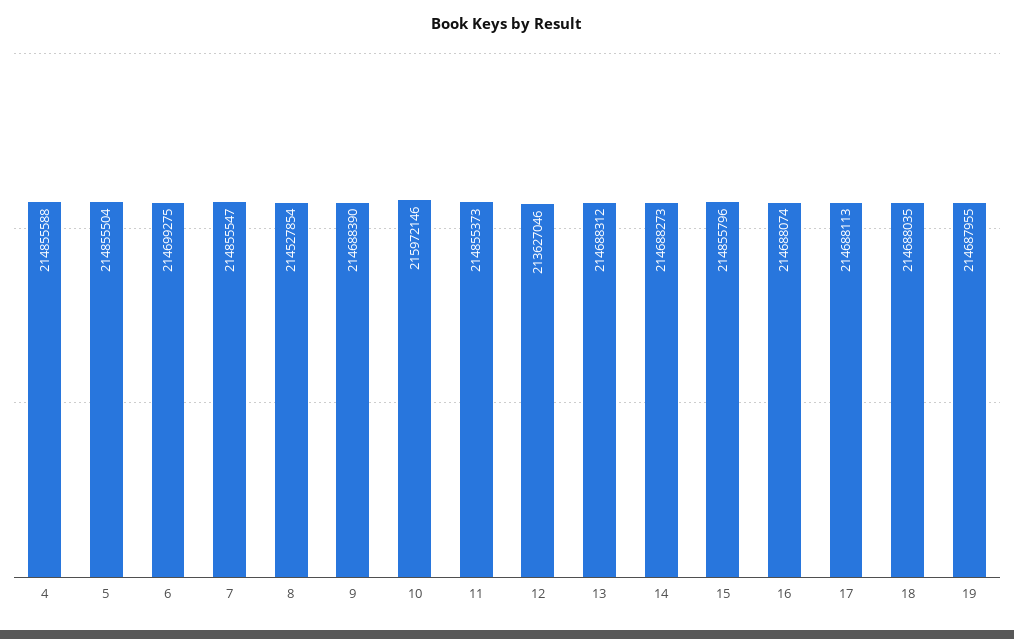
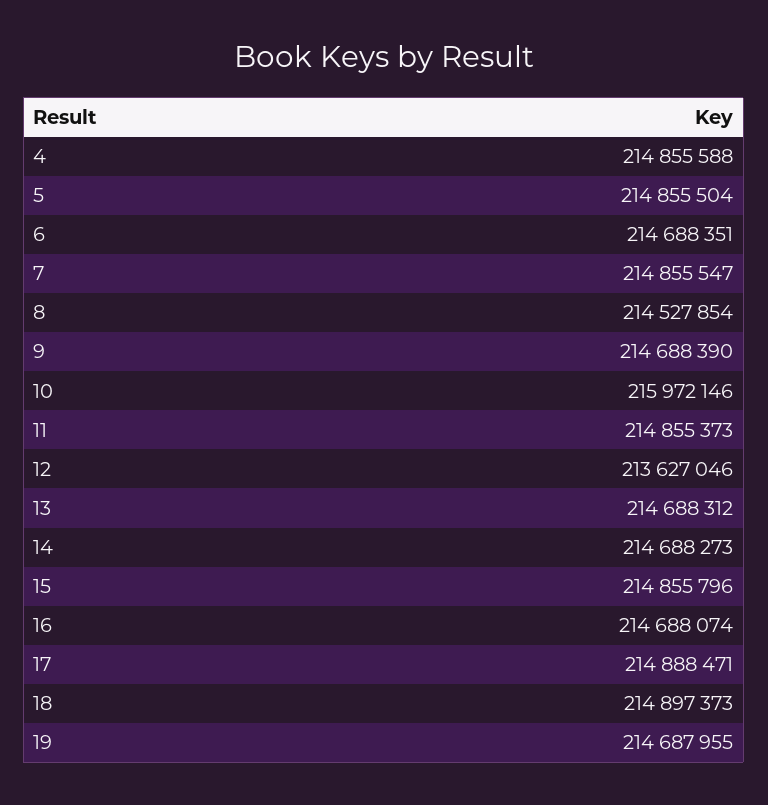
6: 214699275 -> 214688351
17: 214688113 -> 214888471
18: 214688035 -> 214897373

